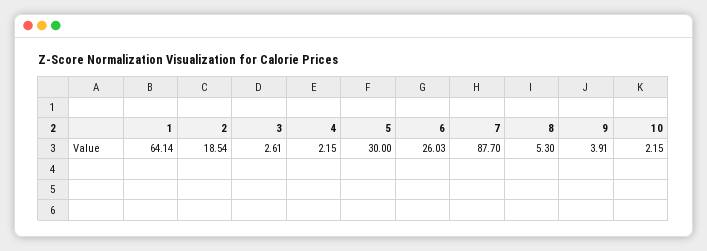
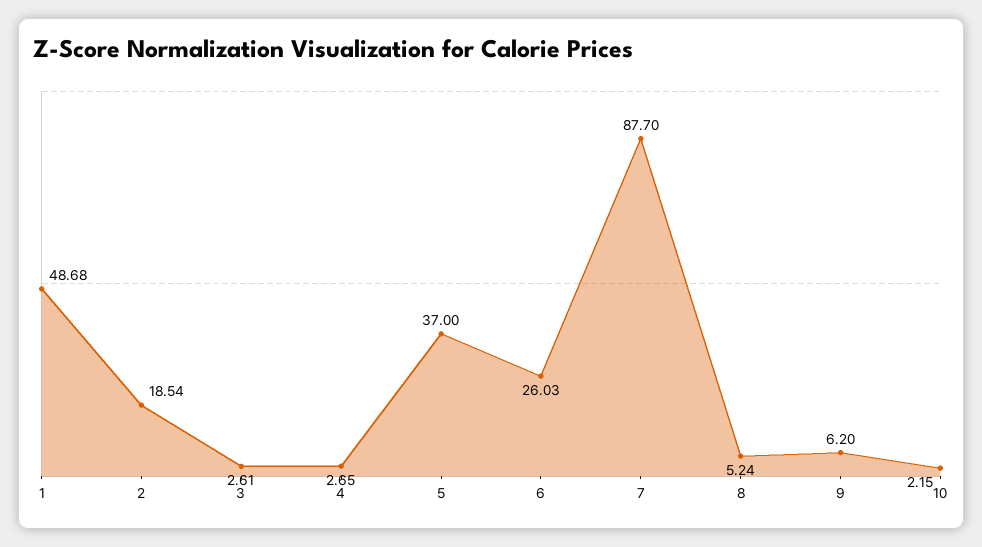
1: 64.14 -> 48.68
4: 2.15 -> 2.65
5: 30 -> 37
8: 5.3 -> 5.24
9: 3.91 -> 6.2

